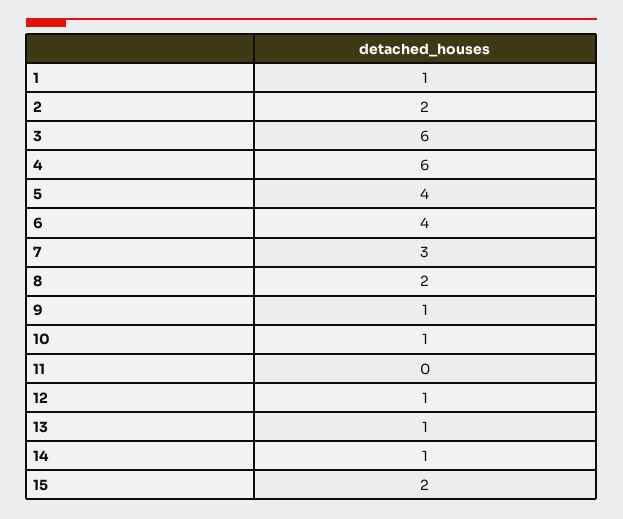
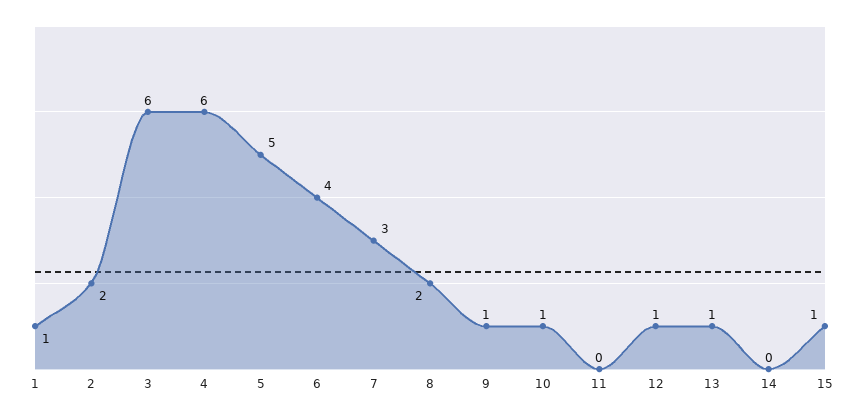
5: 4 -> 5
14: 1 -> 0
15: 2 -> 1

